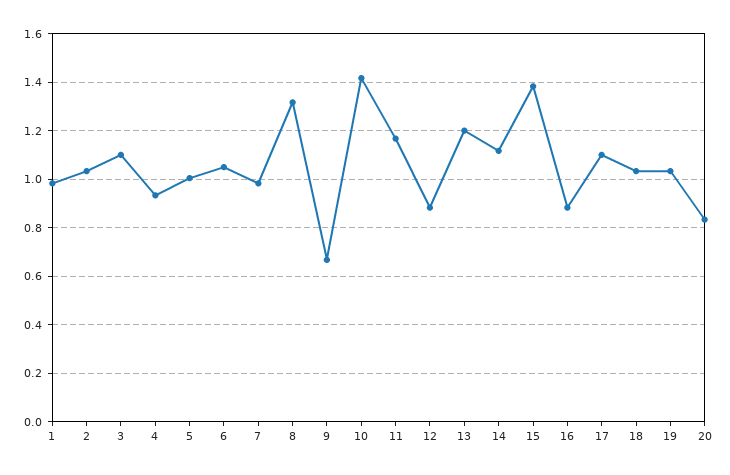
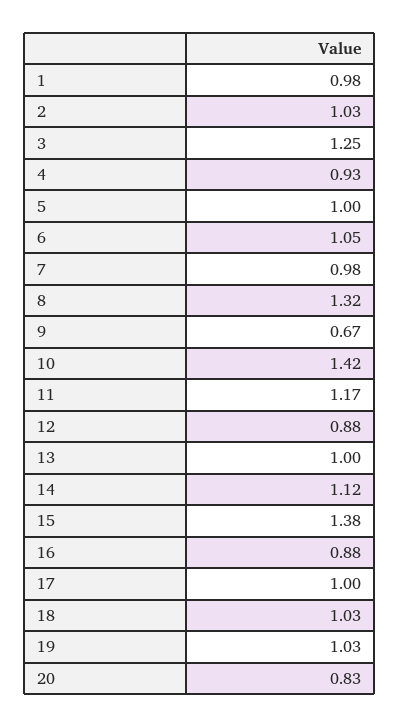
3: 1.1 -> 1.25
13: 1.2 -> 1
17: 1.1 -> 1

